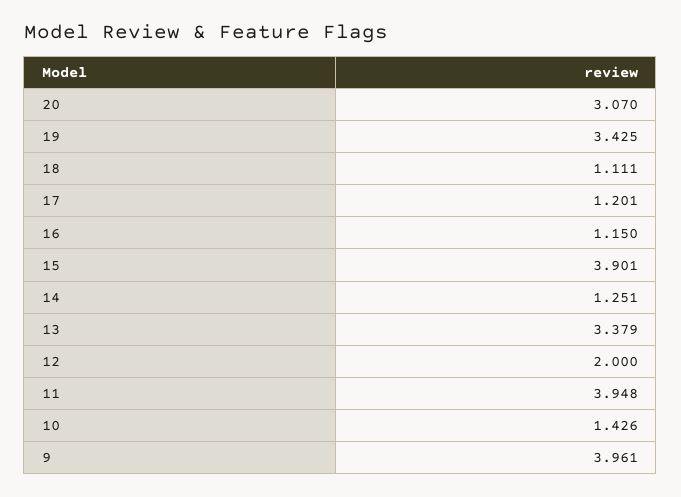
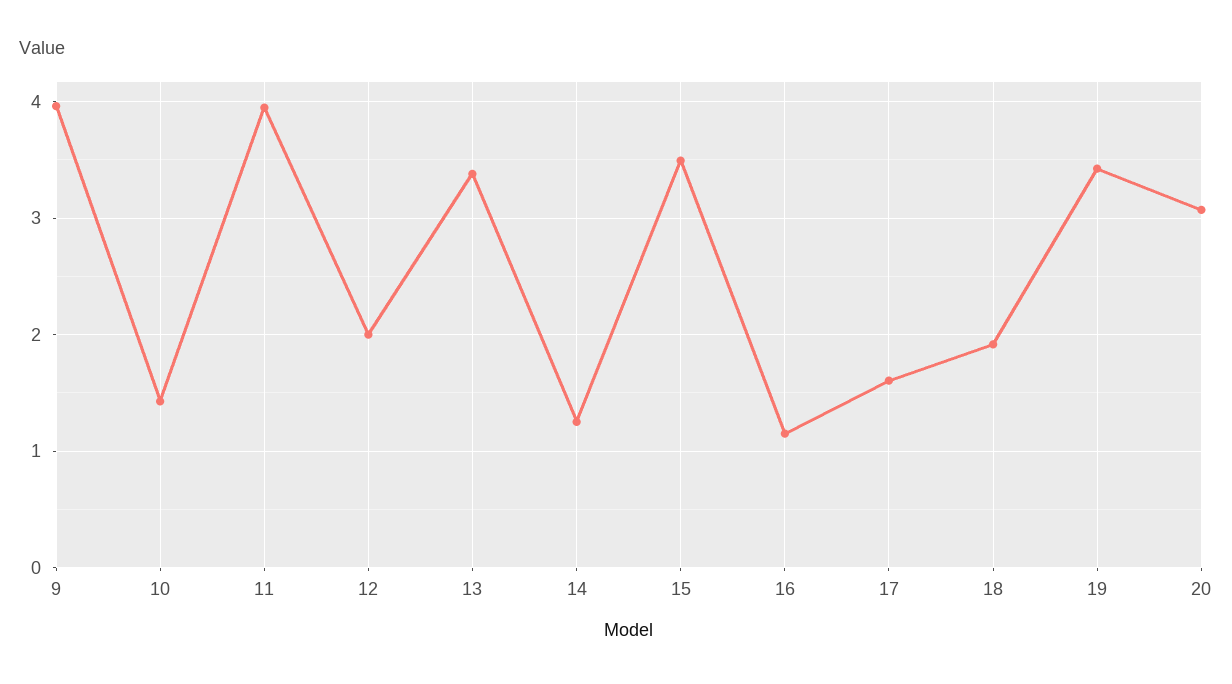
18: 1.111 -> 1.9
17: 1.201 -> 1.6
15: 3.901 -> 3.5

